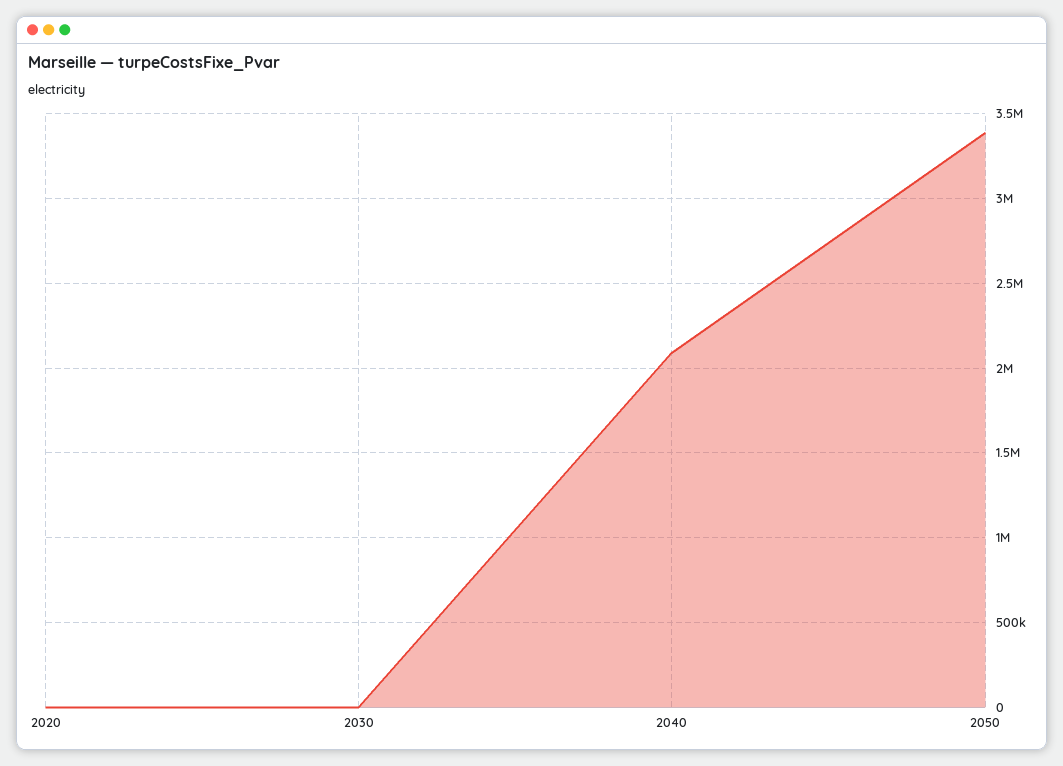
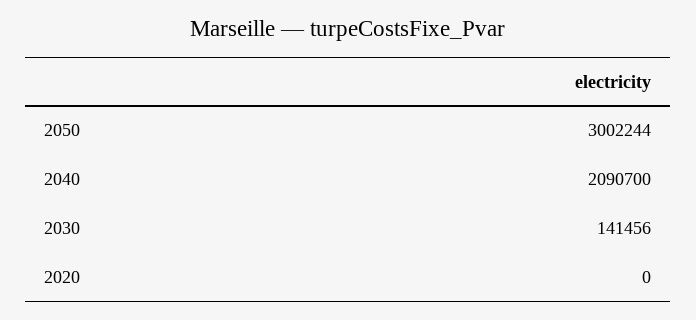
2030: 0 -> 141456
2050: 3400000 -> 3002244

